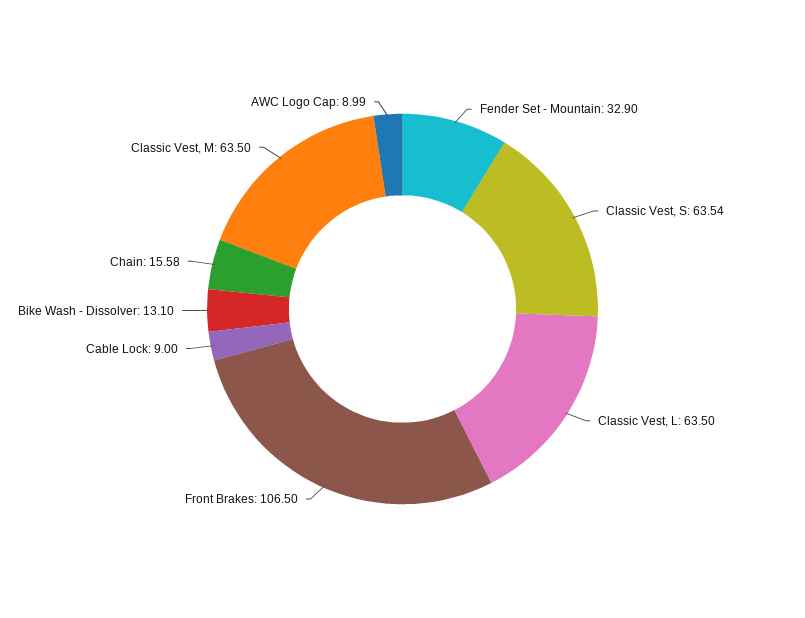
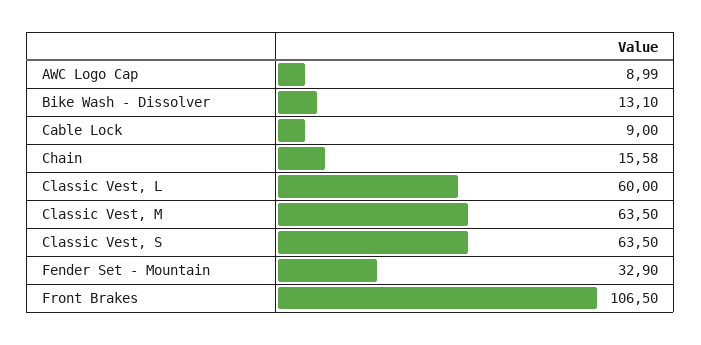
Classic Vest, S: 63.54 -> 63.5
Classic Vest, L: 63.5 -> 60

